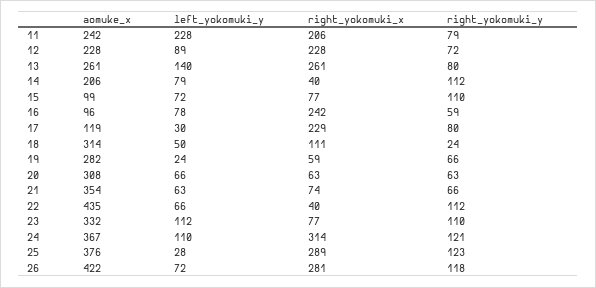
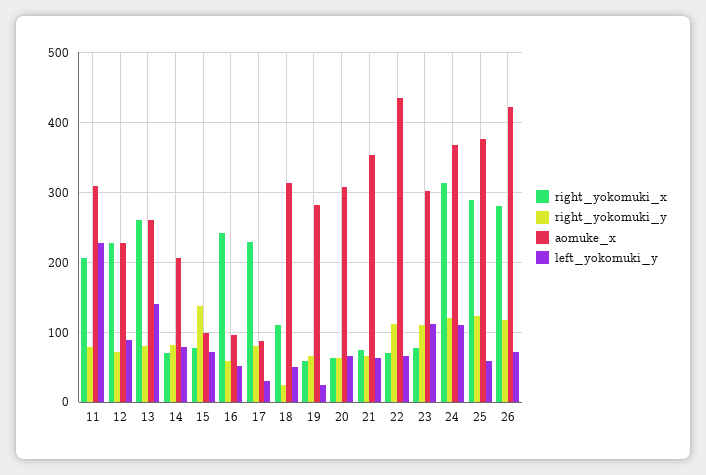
aomuke_x, 11: 242 -> 310
right_yokomuki_x, 14: 40 -> 70
right_yokomuki_y, 14: 112 -> 80
right_yokomuki_y, 15: 110 -> 140
left_yokomuki_y, 16: 78 -> 50
aomuke_x, 17: 119 -> 90
right_yokomuki_x, 22: 40 -> 70
aomuke_x, 23: 332 -> 300
left_yokomuki_y, 25: 28 -> 60

